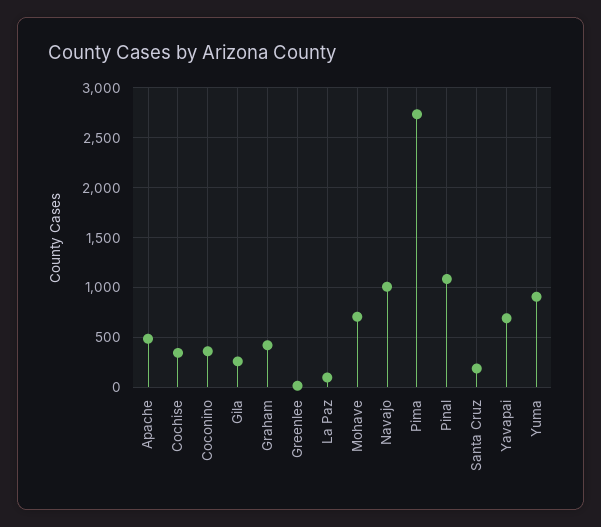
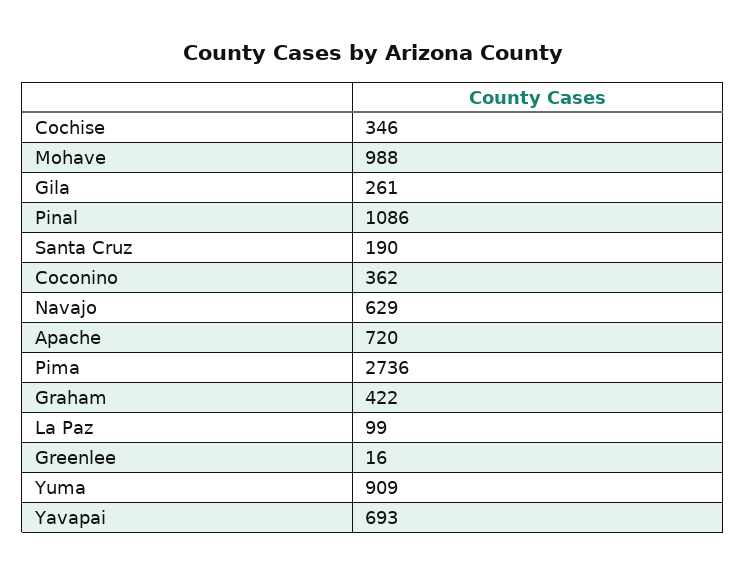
Apache: 500 -> 720
Mohave: 700 -> 988
Navajo: 1000 -> 629

